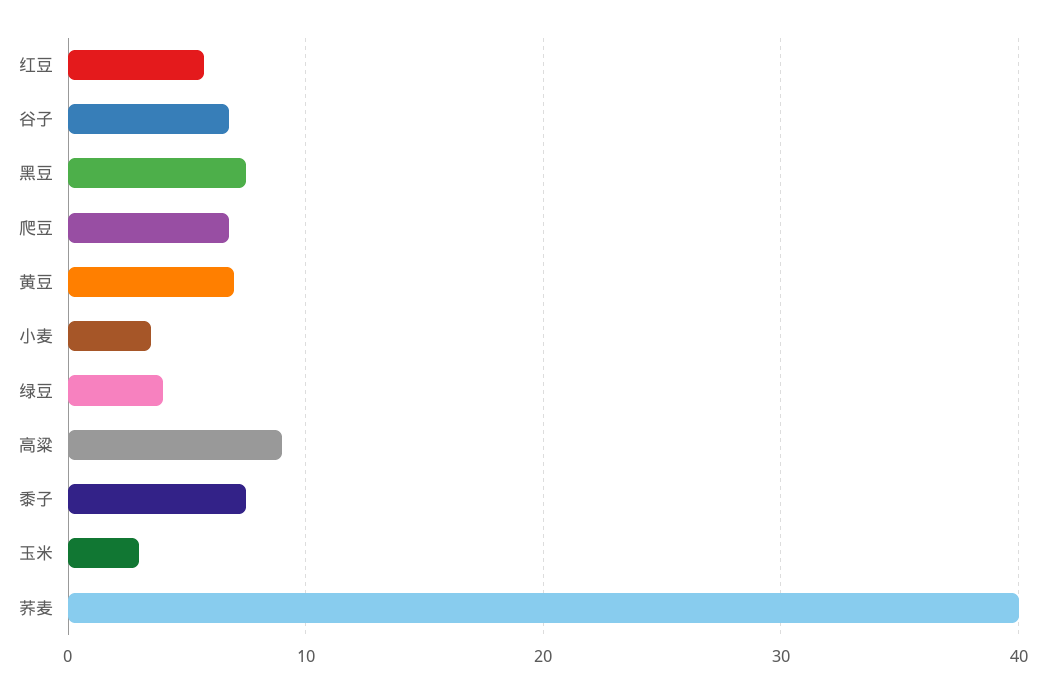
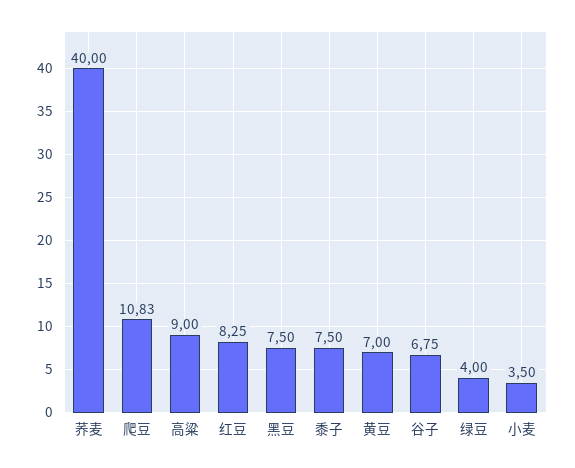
红豆: 6 -> 8.25
爬豆: 7 -> 10.83
玉米: 3 -> none

